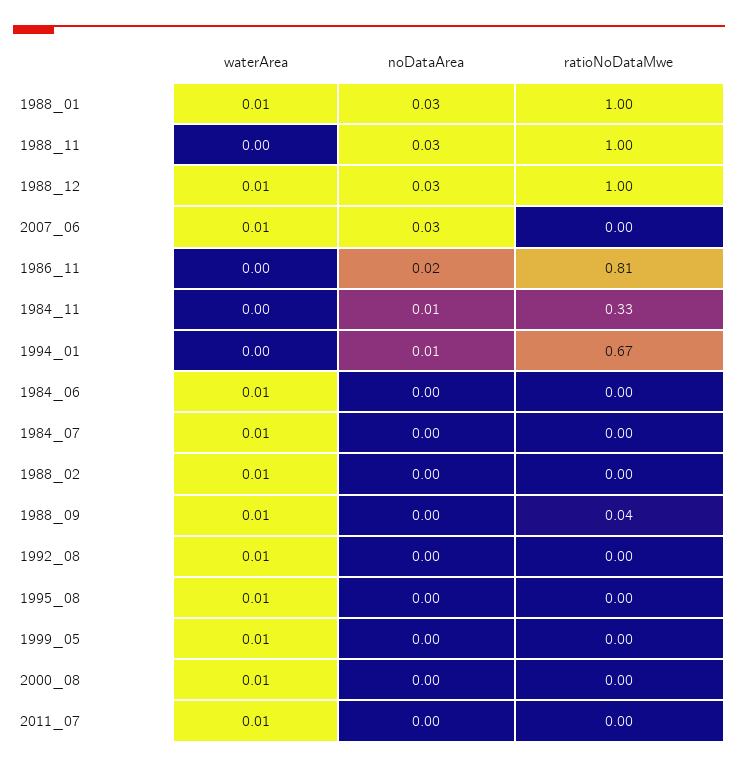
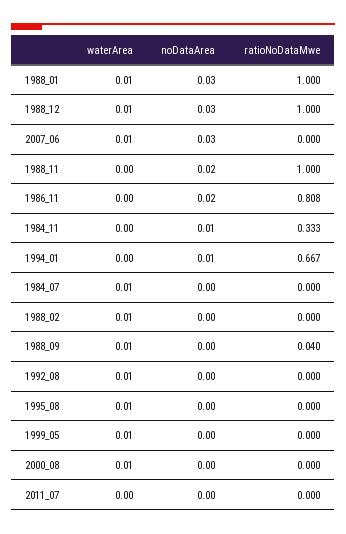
noDataArea, 1988_11: 0.03 -> 0.02
waterArea, 1984_06: 0.01 -> none
noDataArea, 1984_06: 0 -> none
ratioNoDataMwe, 1984_06: 0 -> none
waterArea, 2011_07: 0.01 -> 0

